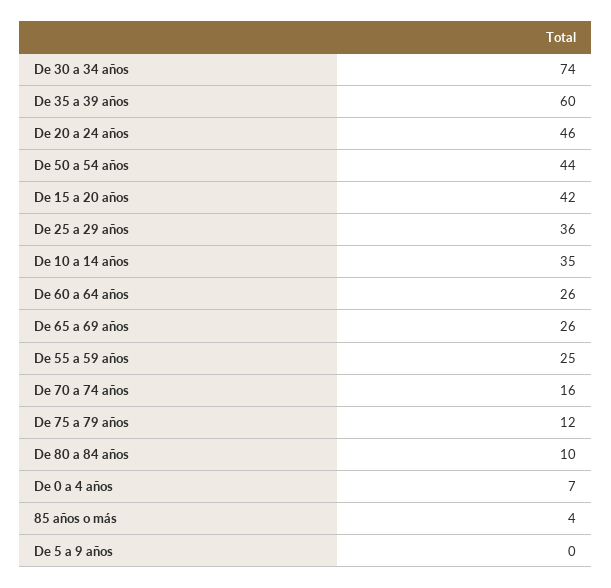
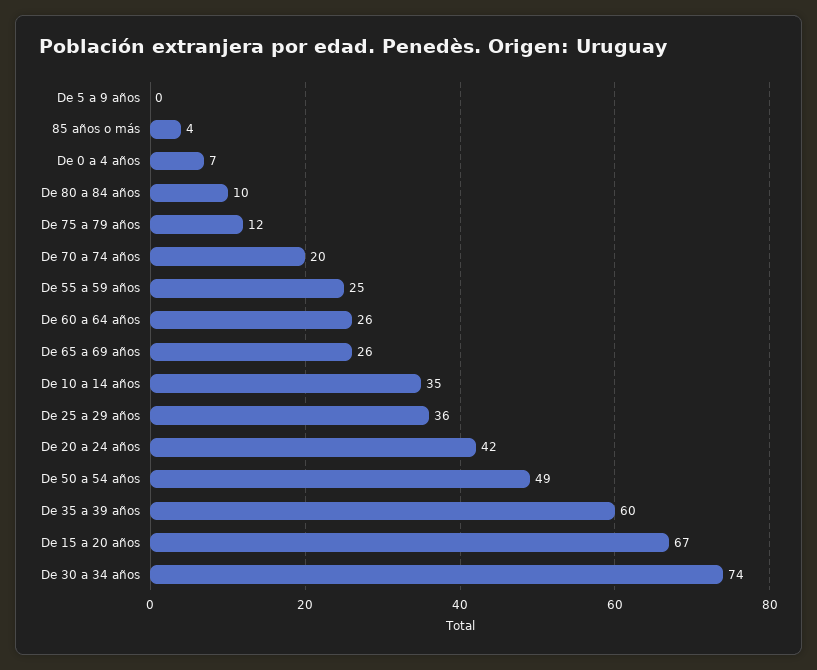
De 20 a 24 años: 46 -> 42
De 50 a 54 años: 44 -> 49
De 15 a 20 años: 42 -> 67
De 70 a 74 años: 16 -> 20

